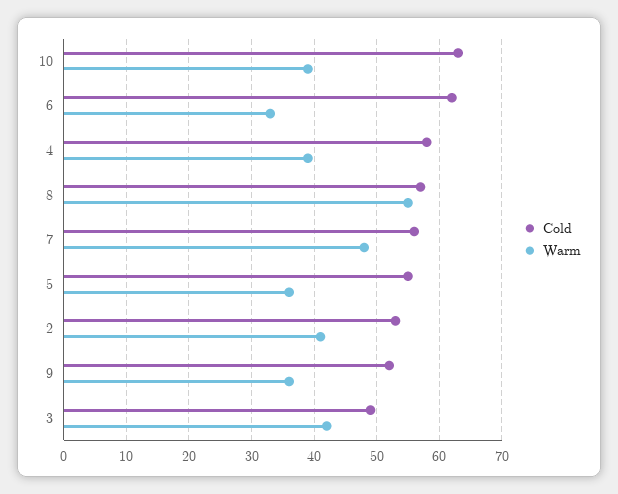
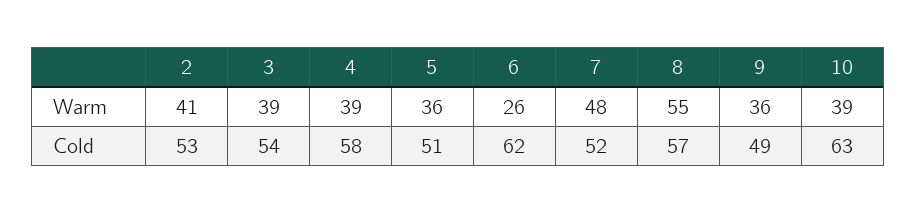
Warm, 6: 33 -> 26
Cold, 7: 56 -> 52
Cold, 5: 55 -> 51
Cold, 9: 52 -> 49
Cold, 3: 49 -> 54
Warm, 3: 42 -> 39

